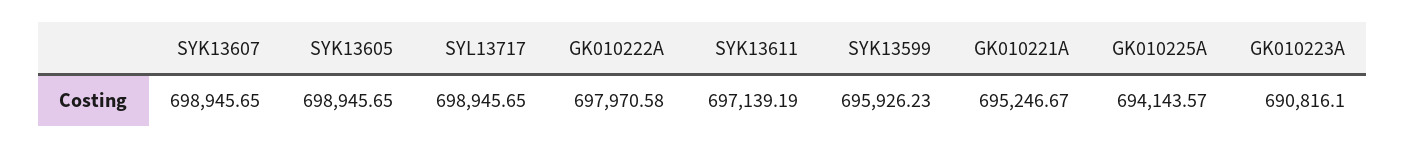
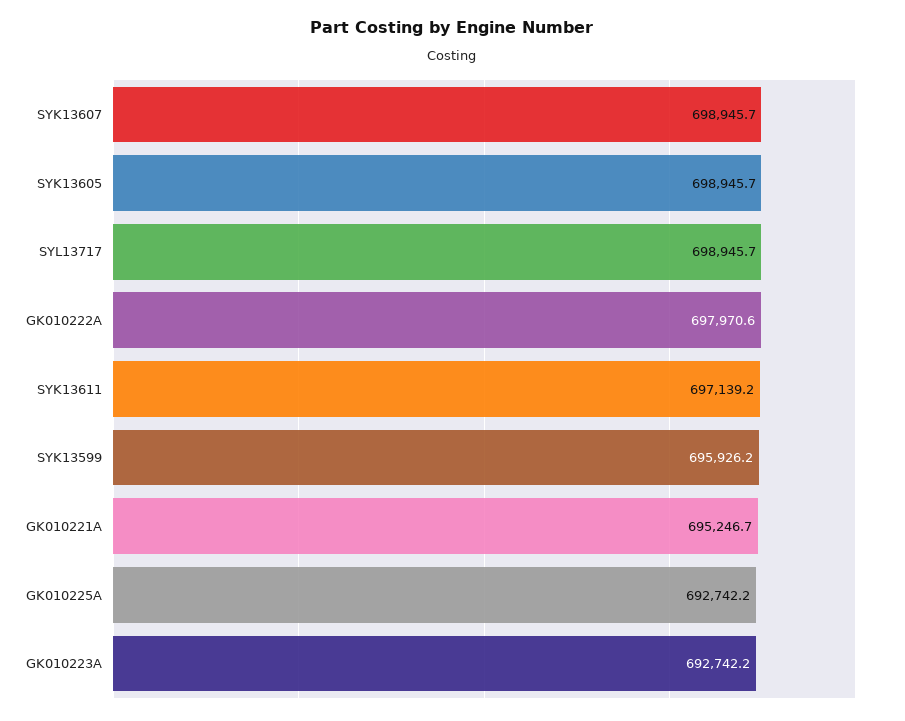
GK010225A: 694143.57 -> 692742.2
GK010223A: 690816.1 -> 692742.2

